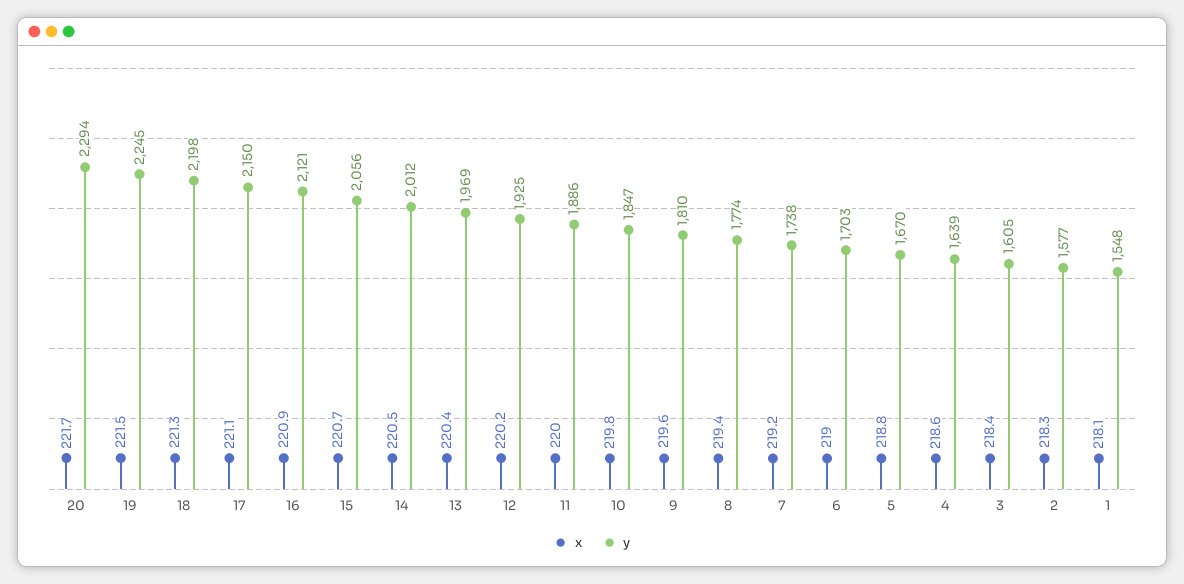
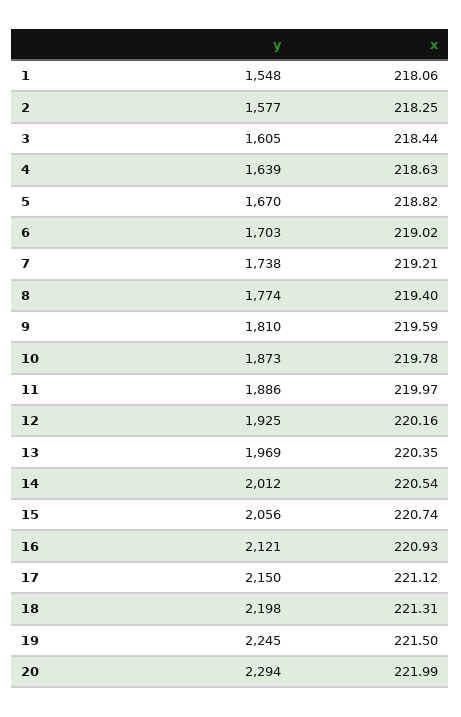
x, 20: 221.7 -> 221.99
y, 10: 1847 -> 1873

